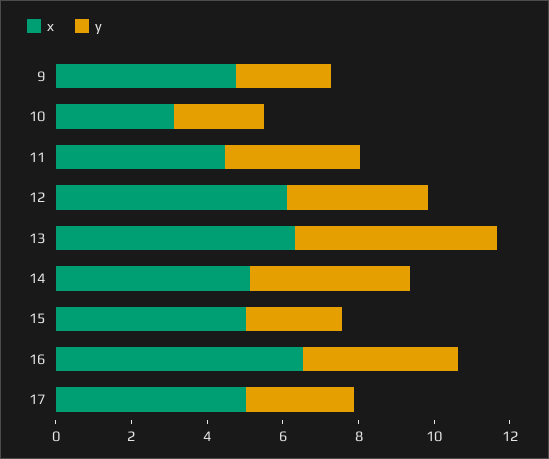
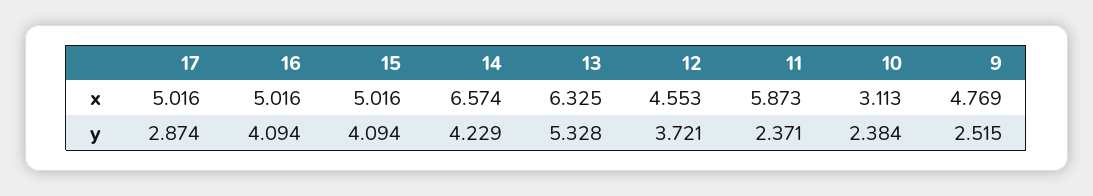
x, 11: 4.5 -> 5.873
y, 11: 3.5 -> 2.371
x, 12: 6 -> 4.553
x, 14: 5 -> 6.574
y, 15: 2.5 -> 4.094
x, 16: 6.5 -> 5.016

